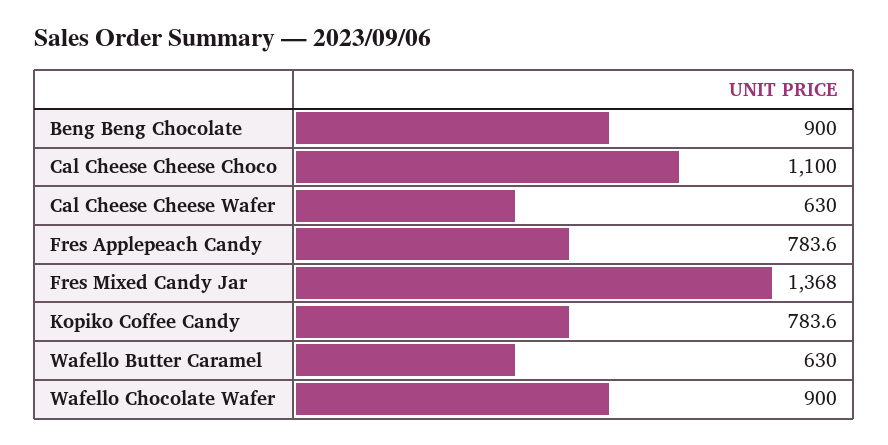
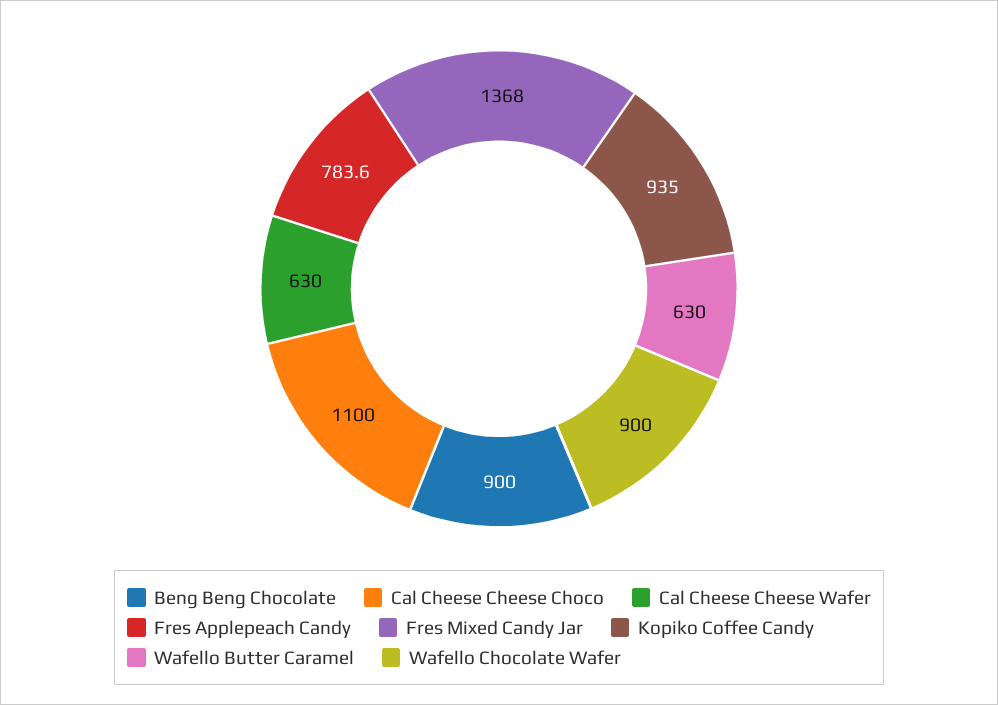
Kopiko Coffee Candy: 783.6 -> 935

